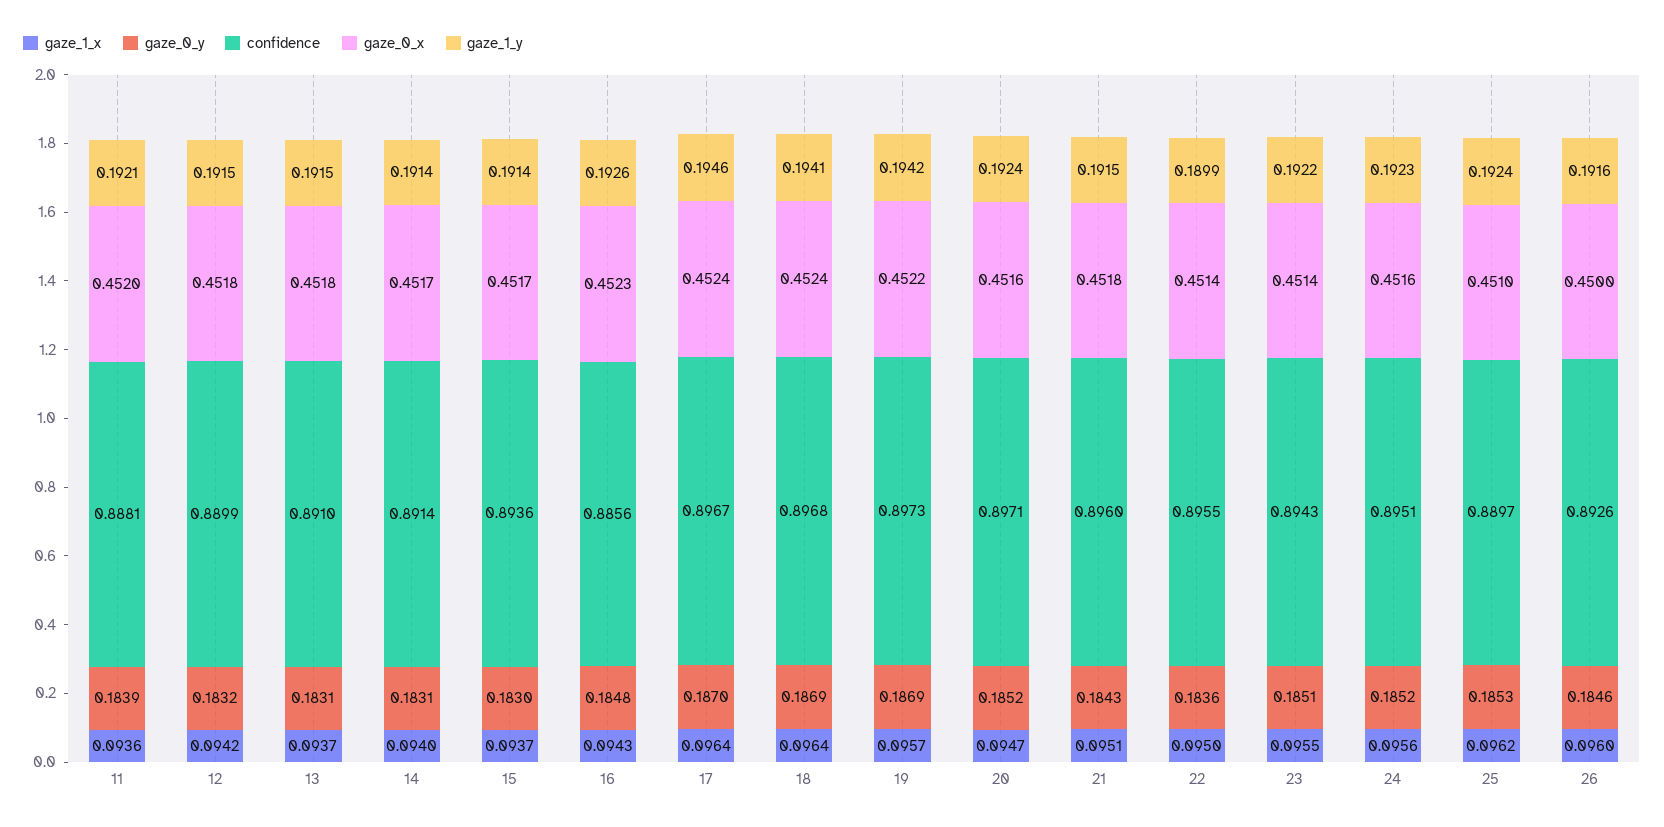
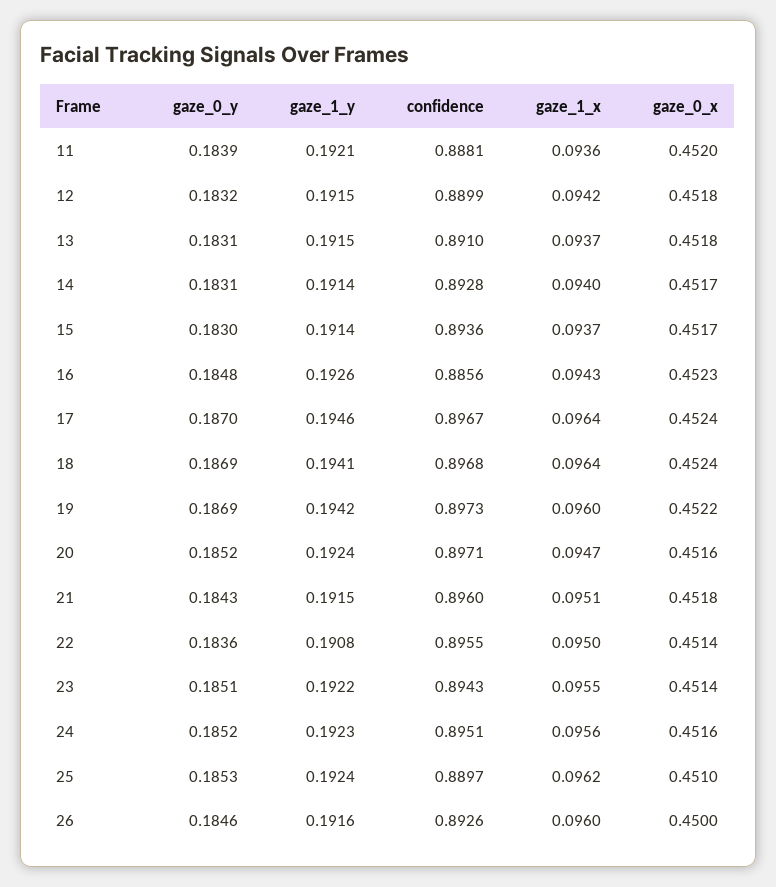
confidence, 14: 0.8914 -> 0.8928
gaze_1_x, 19: 0.0957 -> 0.096
gaze_1_y, 22: 0.1899 -> 0.1908

